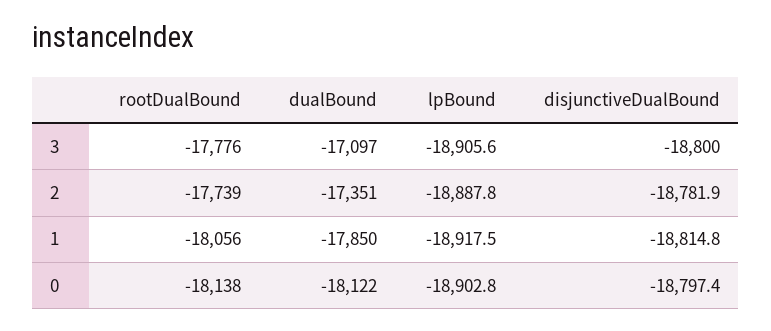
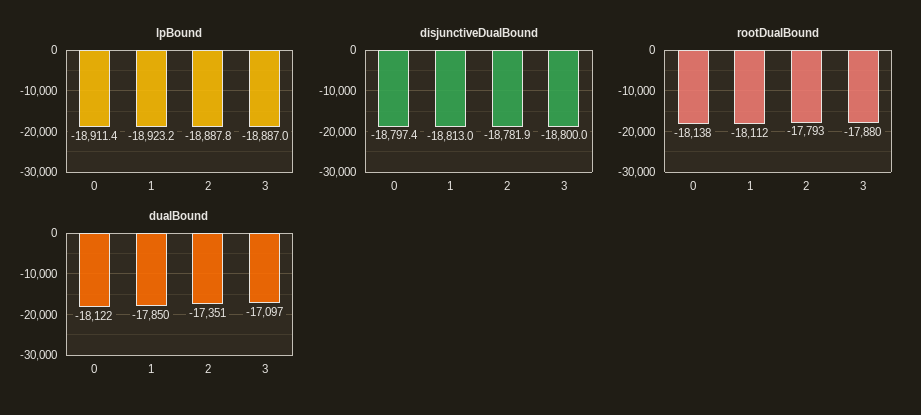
rootDualBound, 3: -17776 -> -17880
lpBound, 3: -18905.6 -> -18887
rootDualBound, 2: -17739 -> -17793
rootDualBound, 1: -18056 -> -18112
lpBound, 1: -18917.5 -> -18923.2
disjunctiveDualBound, 1: -18814.8 -> -18813
lpBound, 0: -18902.8 -> -18911.4

